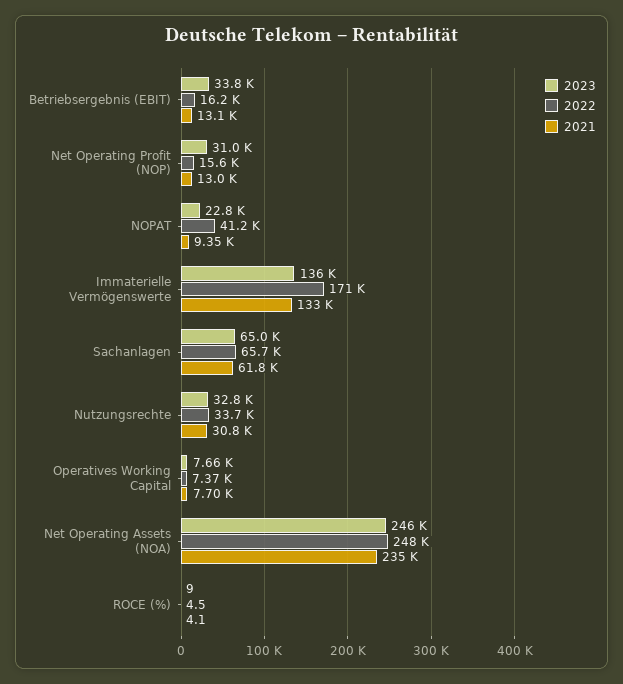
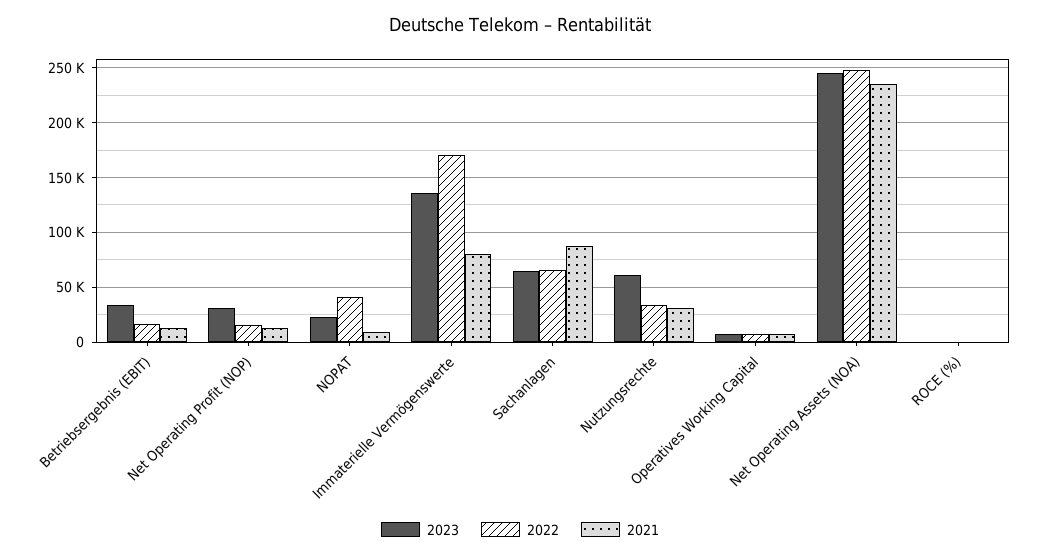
2021, Immaterielle Vermögenswerte: 133000 -> 80000
2021, Sachanlagen: 61800 -> 90000
2023, Nutzungsrechte: 32800 -> 60000

